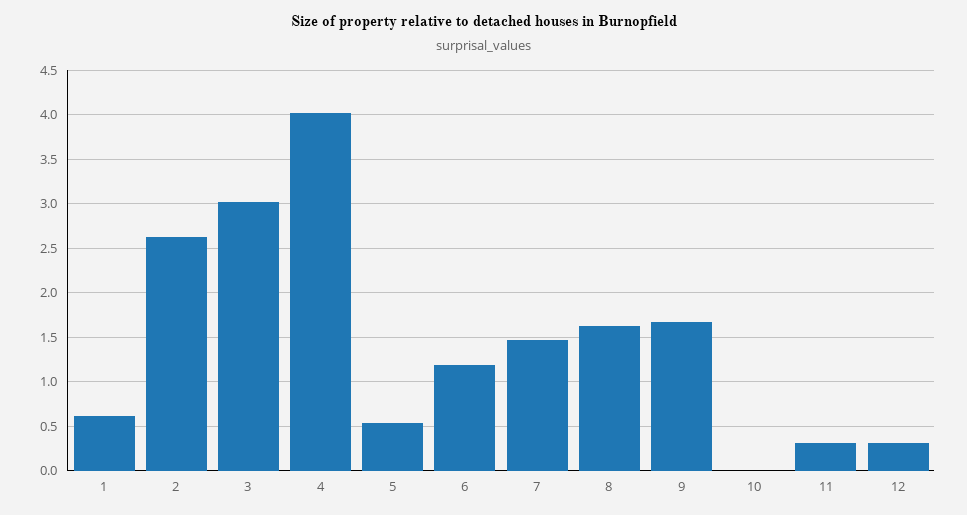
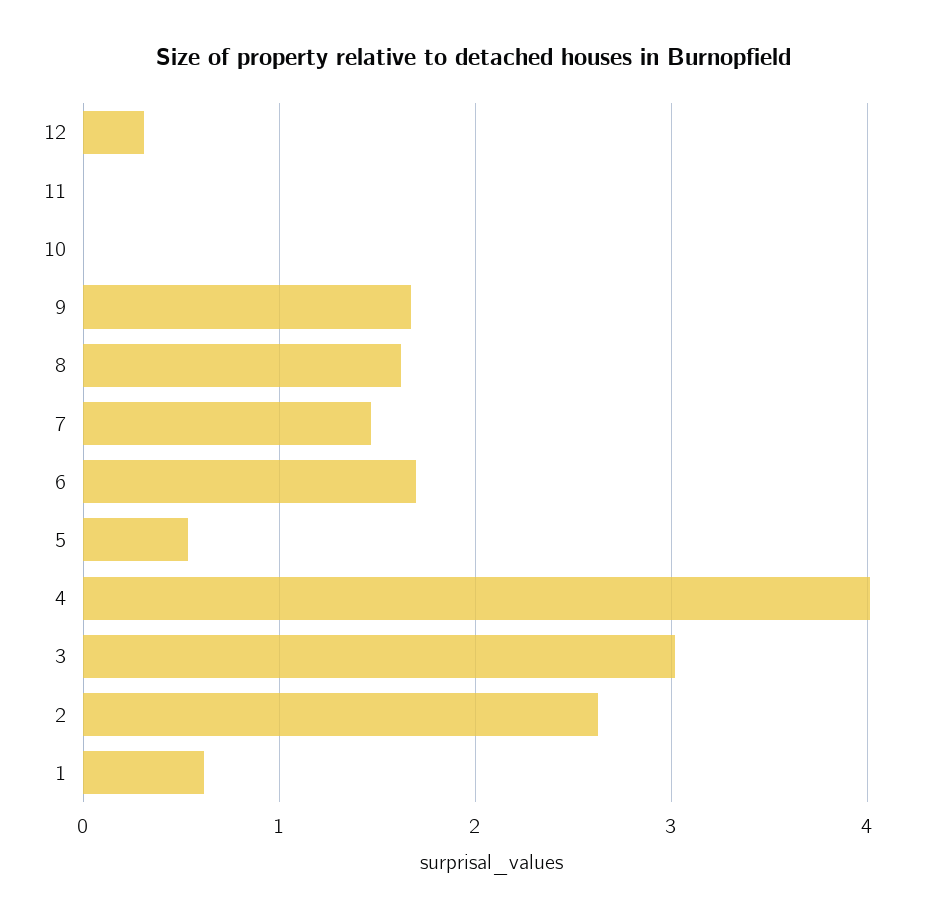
6: 1.2 -> 1.7
11: 0.3 -> 0

